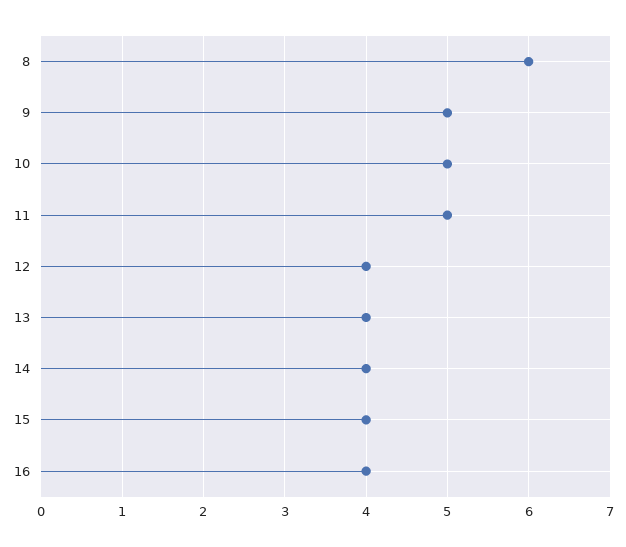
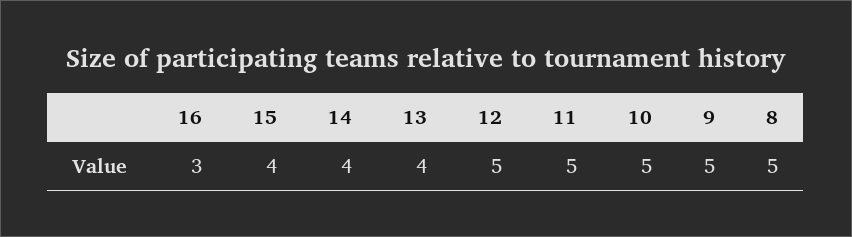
8: 6 -> 5
12: 4 -> 5
16: 4 -> 3

